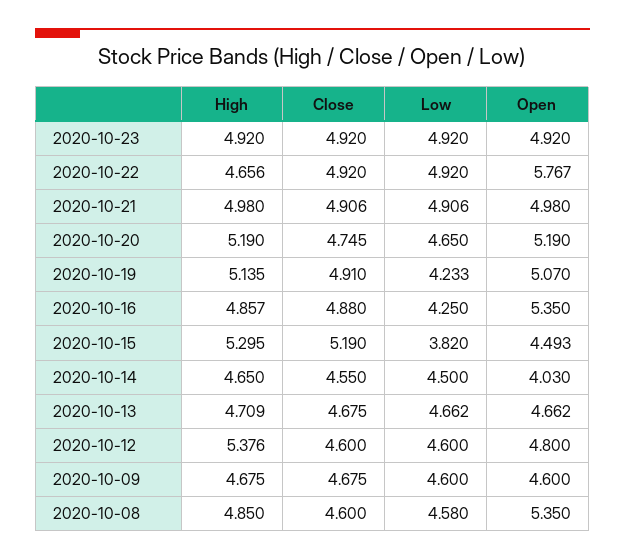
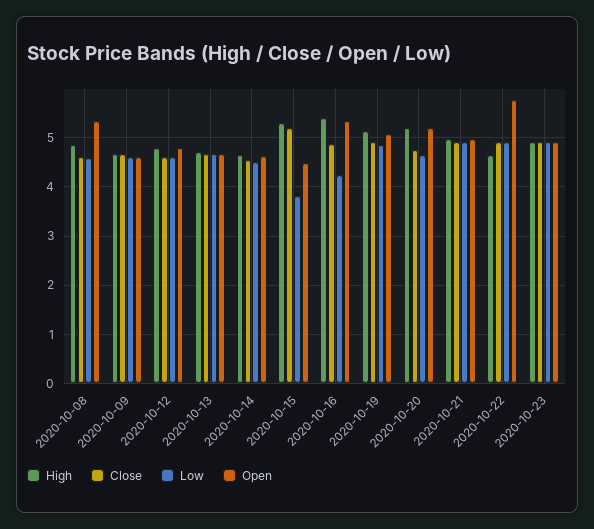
Low, 2020-10-19: 4.233 -> 4.8
High, 2020-10-16: 4.857 -> 5.4
Open, 2020-10-14: 4.03 -> 4.6
High, 2020-10-12: 5.376 -> 4.8

